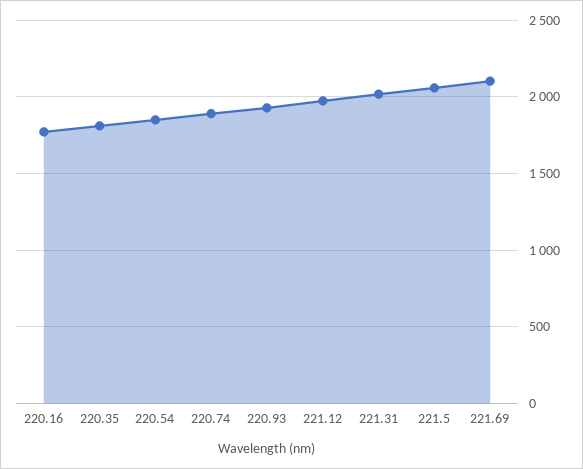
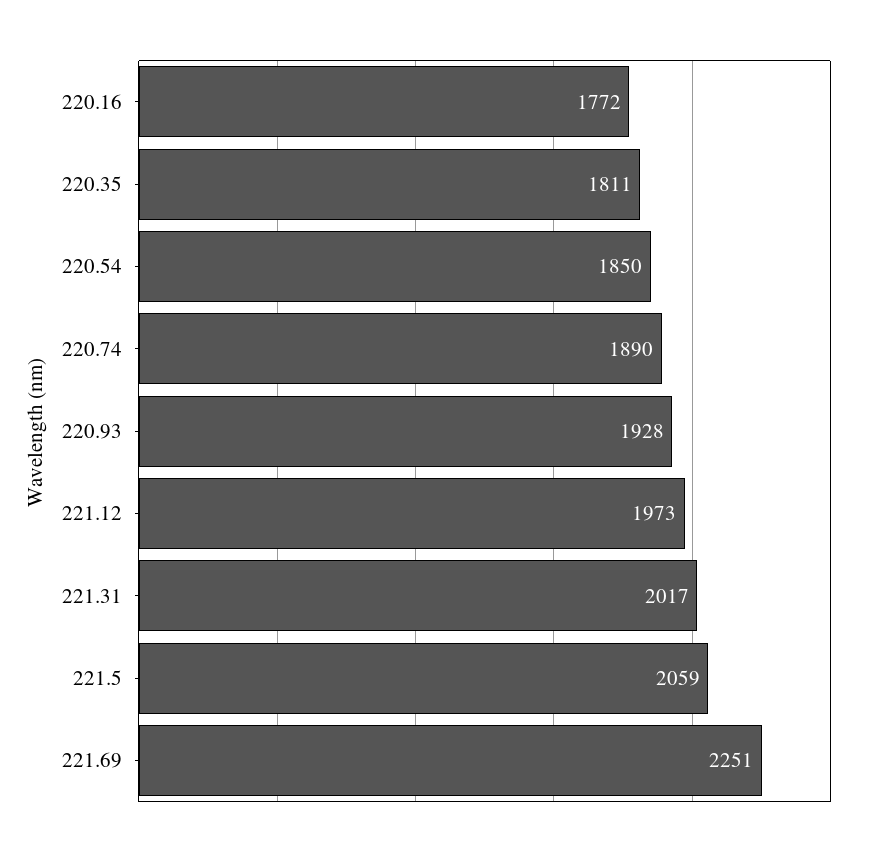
221.69: 2100 -> 2251

